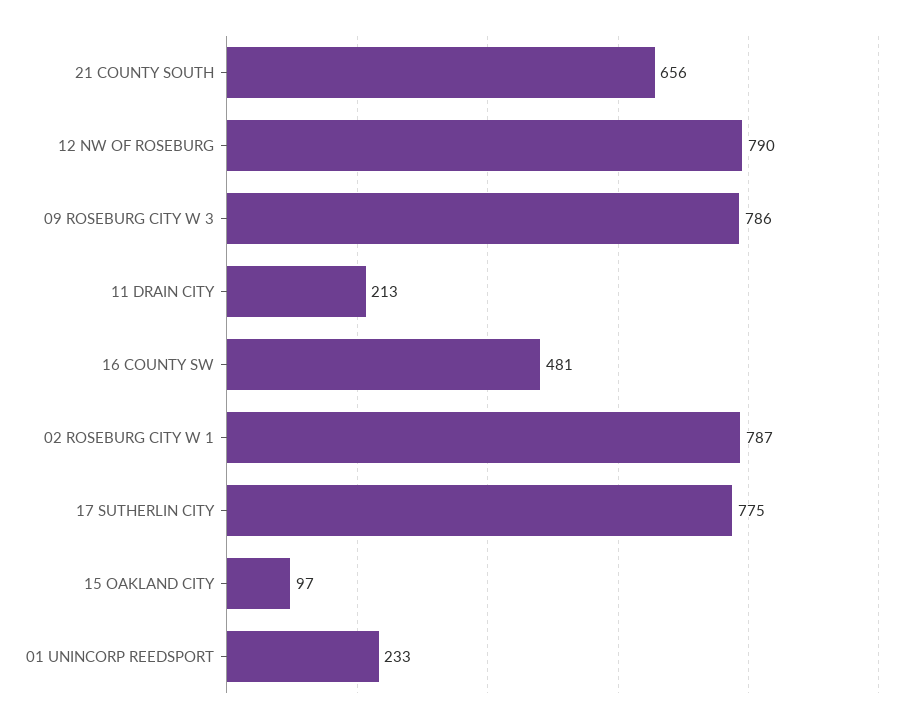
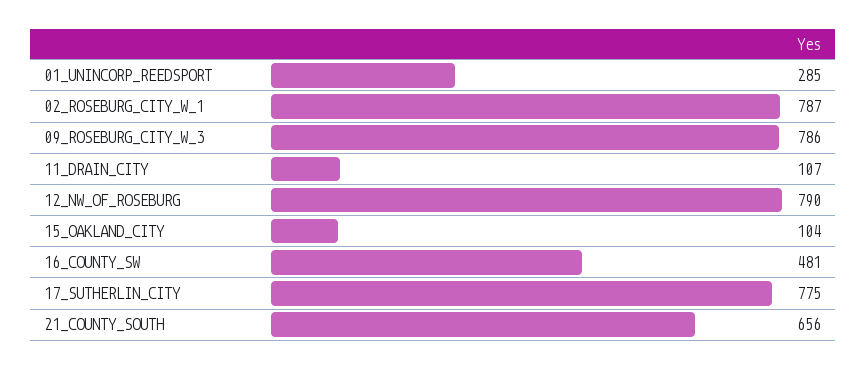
11 DRAIN CITY: 213 -> 107
15 OAKLAND CITY: 97 -> 104
01 UNINCORP REEDSPORT: 233 -> 285

